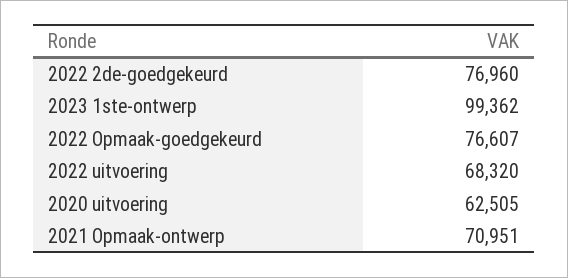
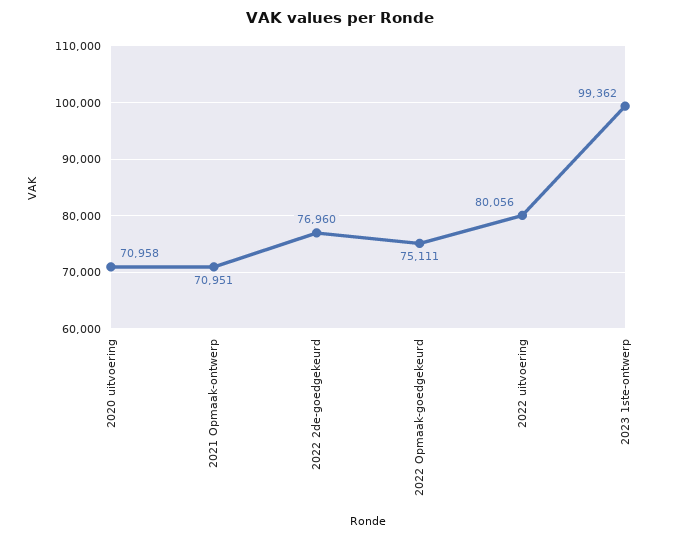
2022 Opmaak-goedgekeurd: 76607 -> 75111
2022 uitvoering: 68320 -> 80056
2020 uitvoering: 62505 -> 70958

